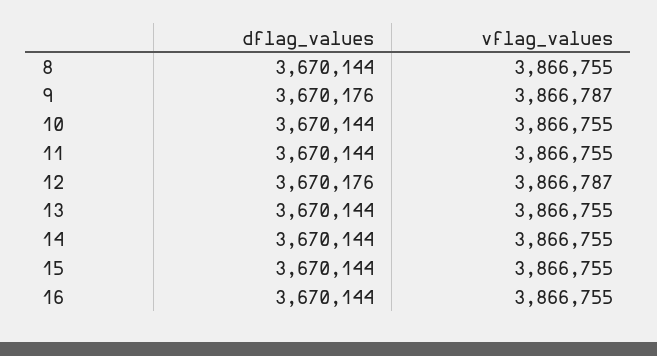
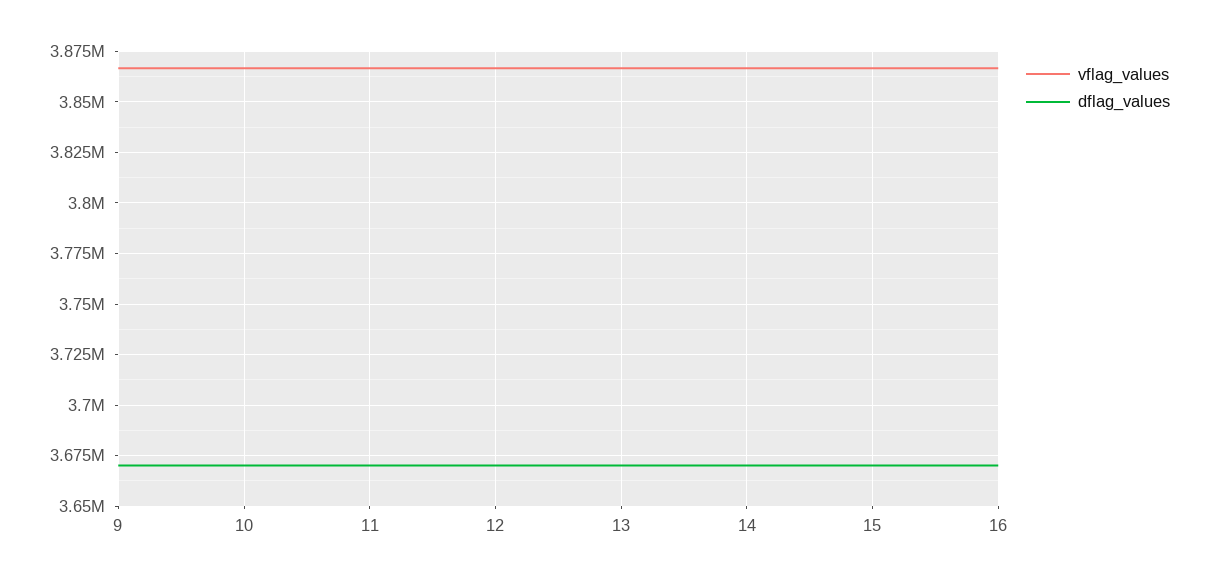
dflag_values, 8: 3670144 -> none
vflag_values, 8: 3866755 -> none

